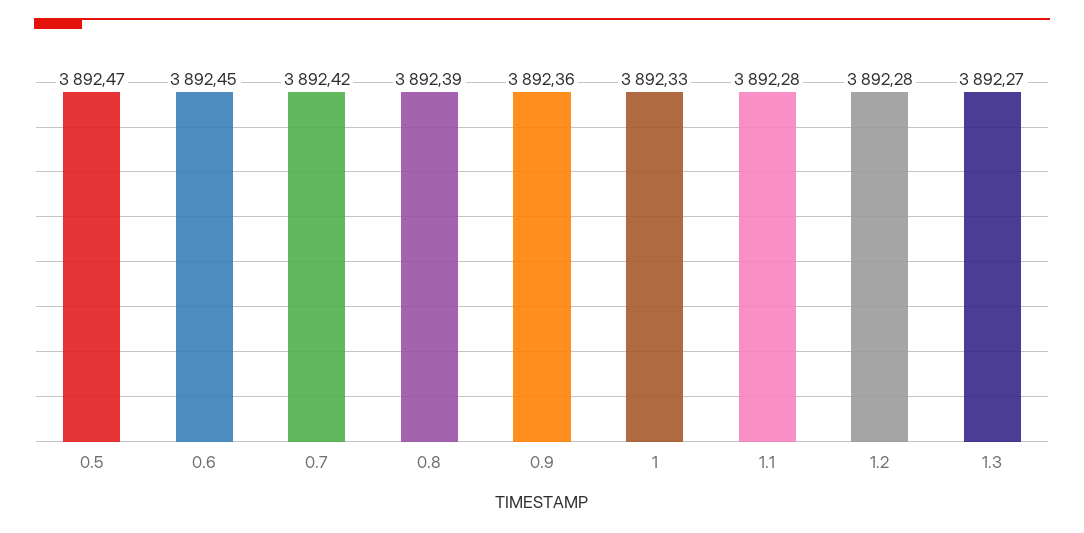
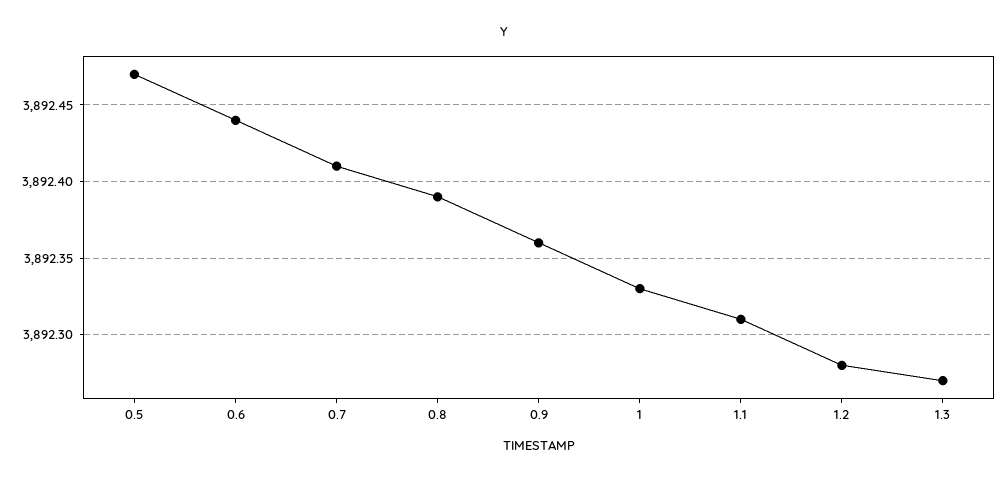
0.6: 3892.45 -> 3892.44
0.7: 3892.42 -> 3892.41
1.1: 3892.28 -> 3892.31

